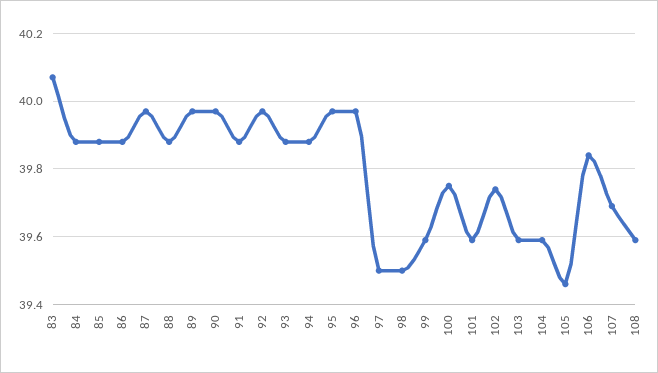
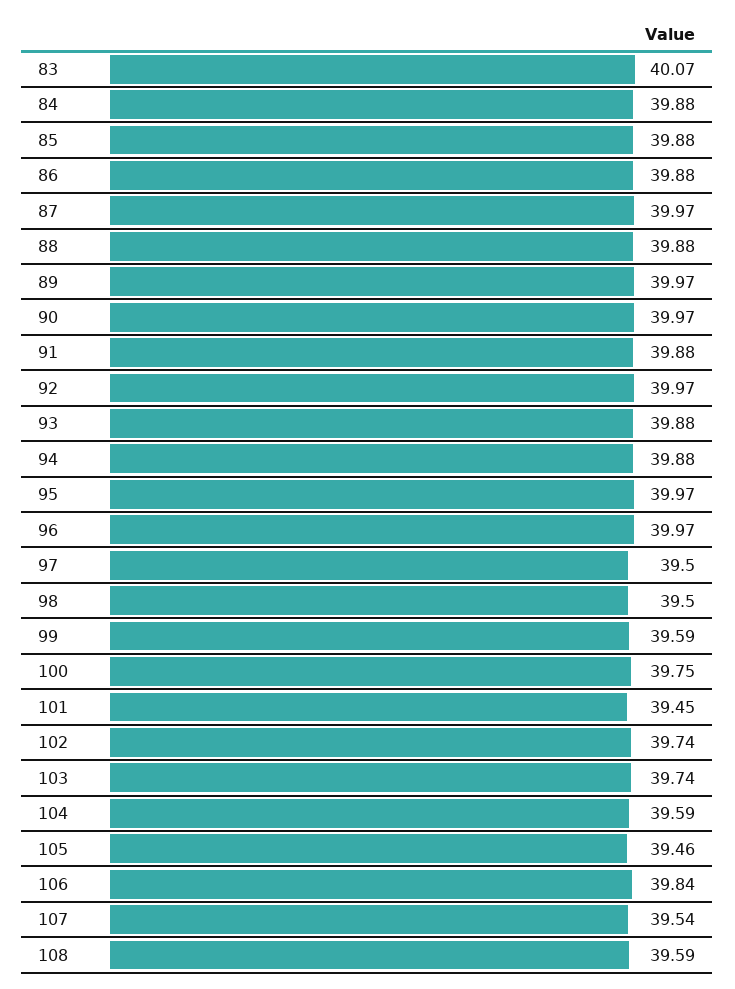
101: 39.6 -> 39.45
103: 39.6 -> 39.74
107: 39.7 -> 39.54

